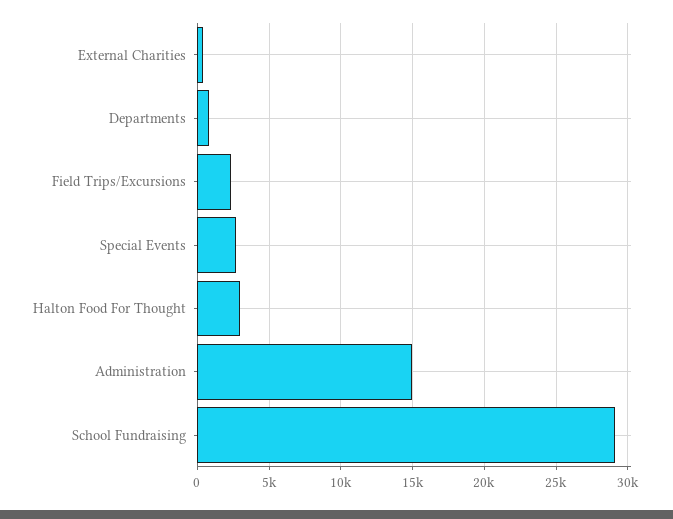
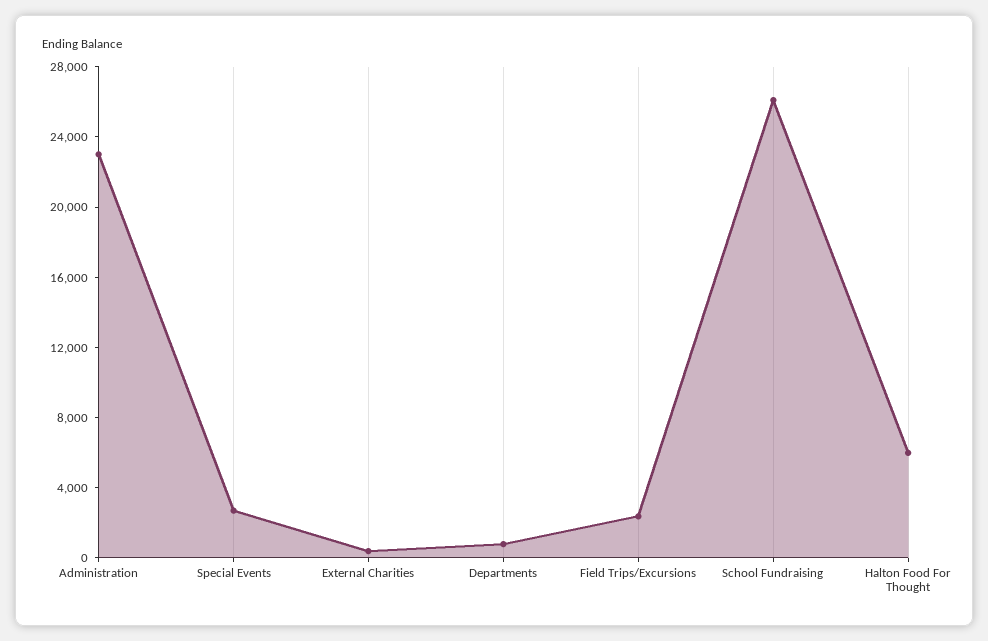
Halton Food For Thought: 3000 -> 6000
Administration: 15000 -> 23000
School Fundraising: 29000 -> 26000

